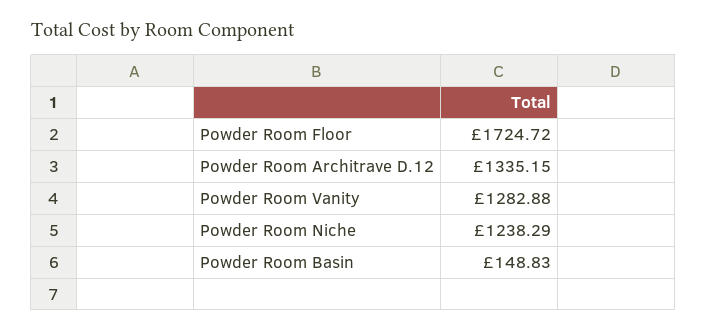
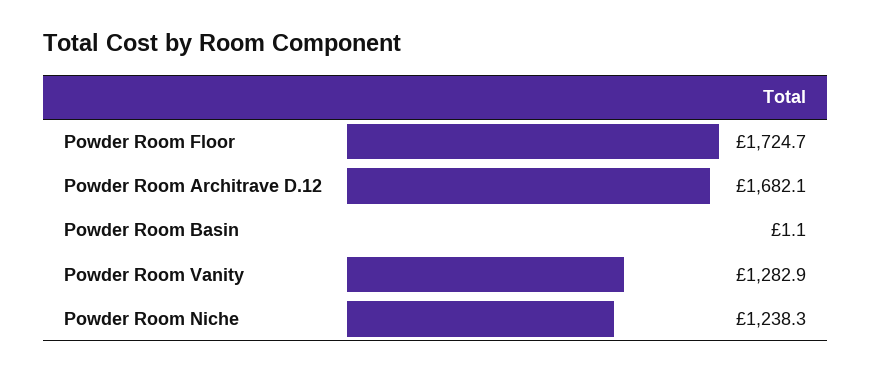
Powder Room Architrave D.12: 1335.15 -> 1682.1
Powder Room Basin: 148.83 -> 1.1

